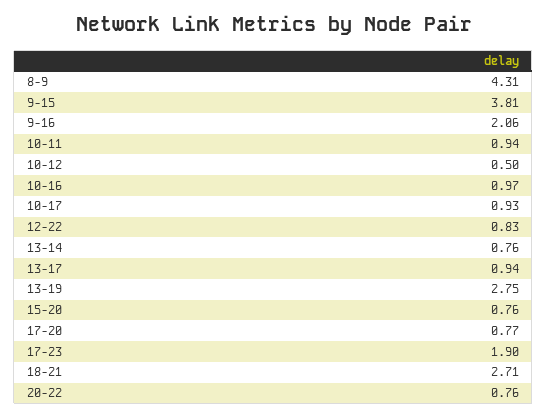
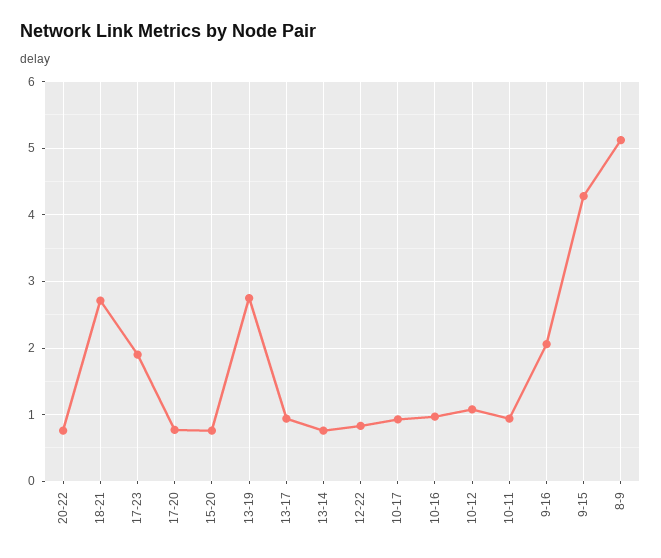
8-9: 4.31 -> 5.1
9-15: 3.81 -> 4.3
10-12: 0.5 -> 1.1

